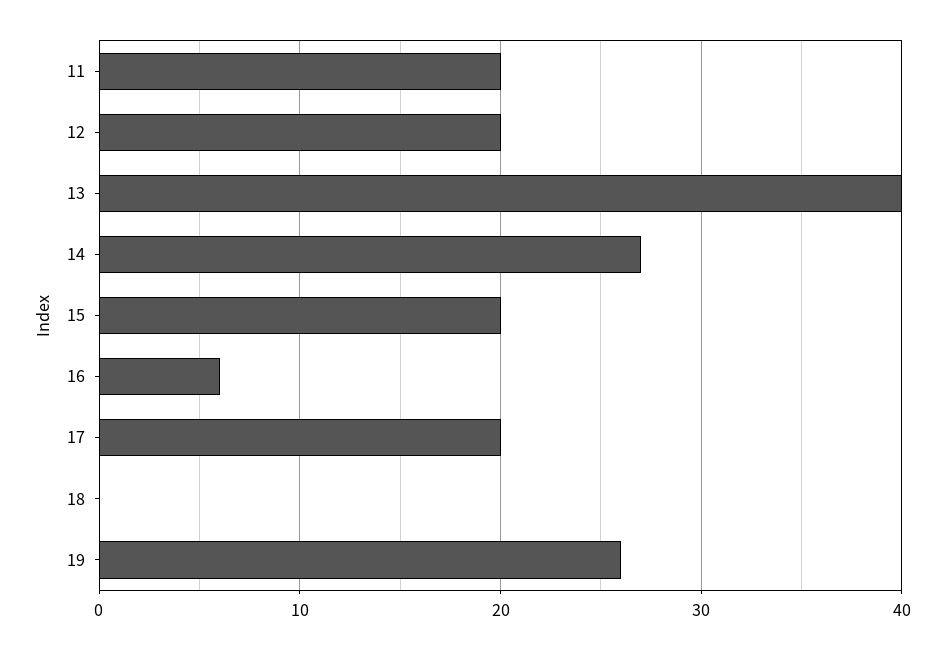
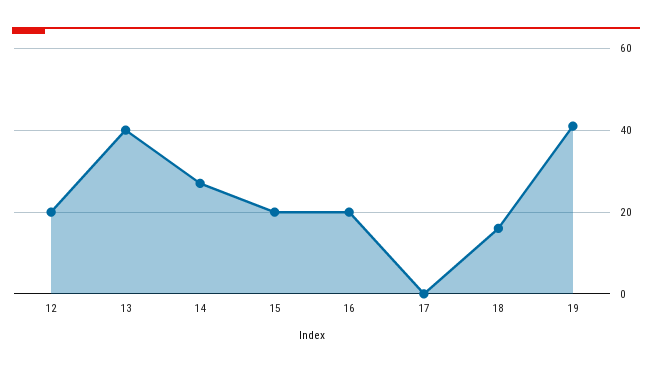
11: 20 -> none
16: 6 -> 20
17: 20 -> 0
18: 0 -> 15
19: 26 -> 40

